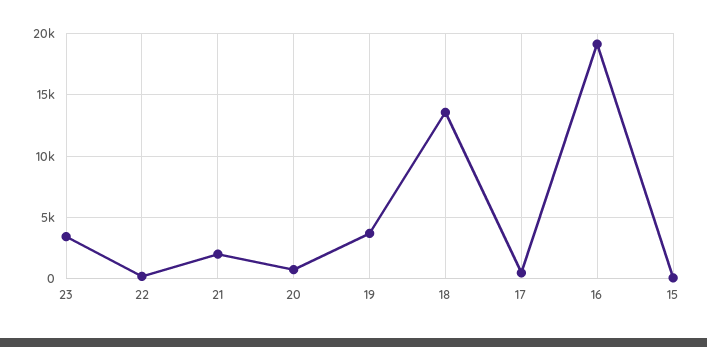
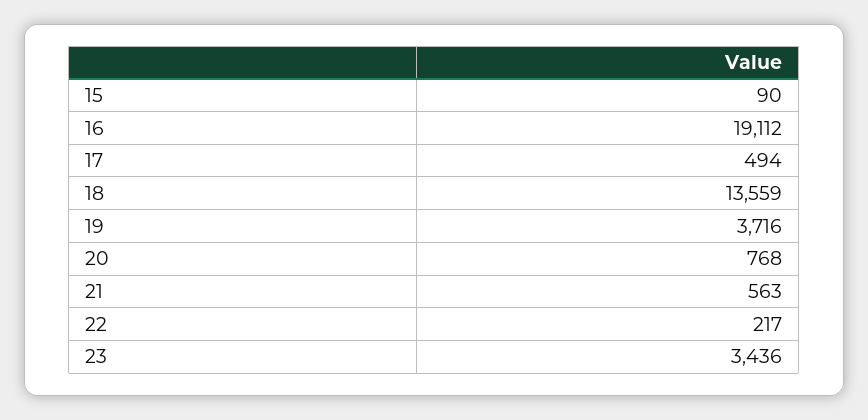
21: 2000 -> 563

